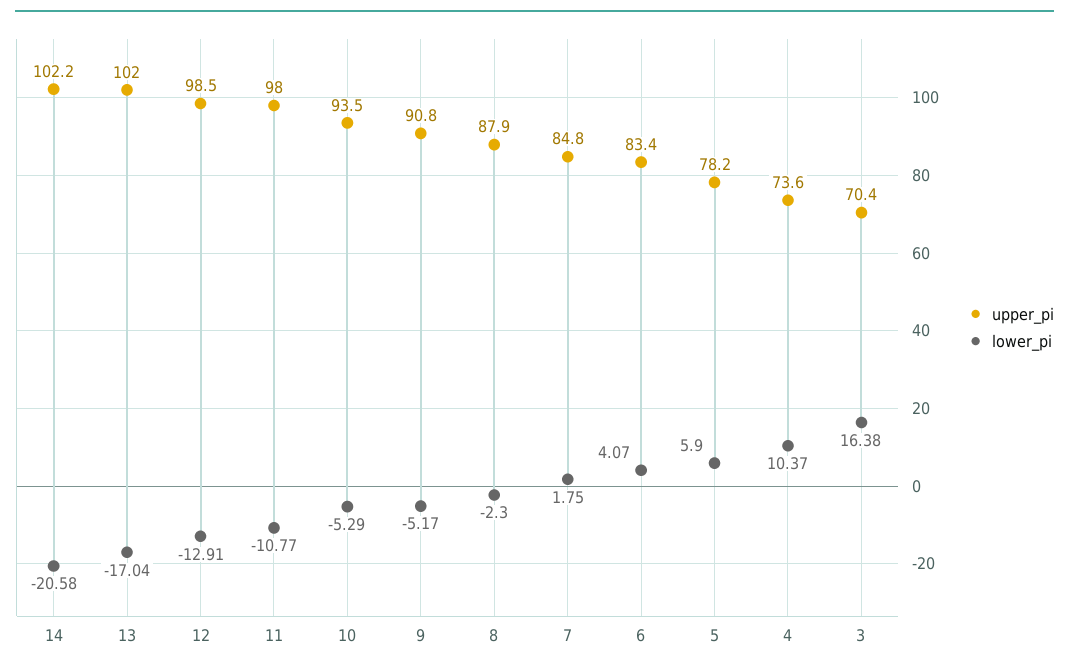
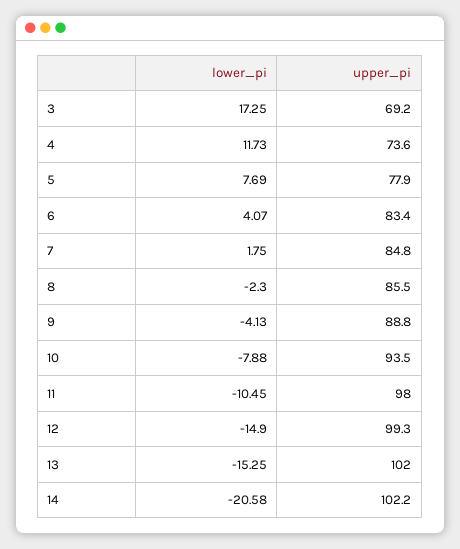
lower_pi, 13: -17.04 -> -15.25
upper_pi, 12: 98.5 -> 99.3
lower_pi, 12: -12.91 -> -14.9
lower_pi, 11: -10.77 -> -10.45
lower_pi, 10: -5.29 -> -7.88
upper_pi, 9: 90.8 -> 88.8
lower_pi, 9: -5.17 -> -4.13
upper_pi, 8: 87.9 -> 85.5
upper_pi, 5: 78.2 -> 77.9
lower_pi, 5: 5.9 -> 7.69
lower_pi, 4: 10.37 -> 11.73
upper_pi, 3: 70.4 -> 69.2
lower_pi, 3: 16.38 -> 17.25

